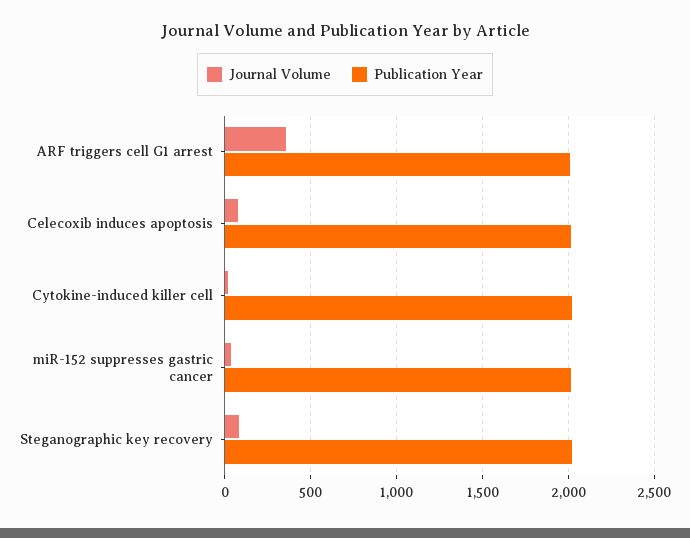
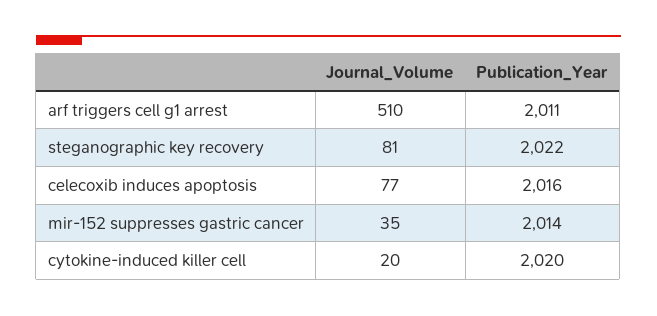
Journal Volume, ARF triggers cell G1 arrest: 350 -> 510

